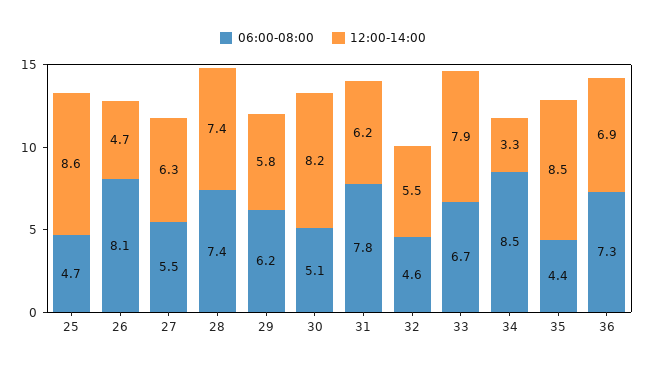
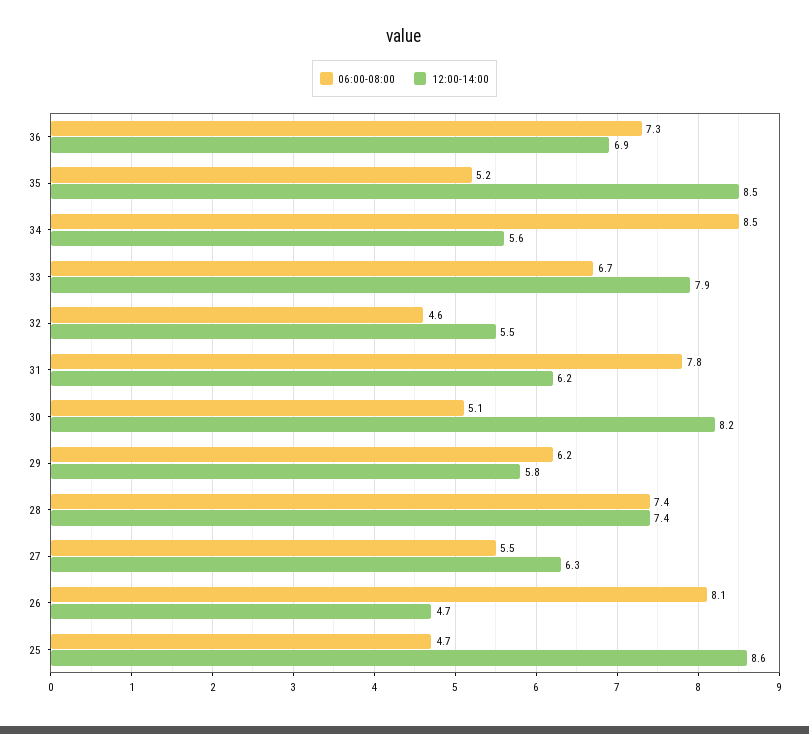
12:00-14:00, 34: 3.3 -> 5.6
06:00-08:00, 35: 4.4 -> 5.2

